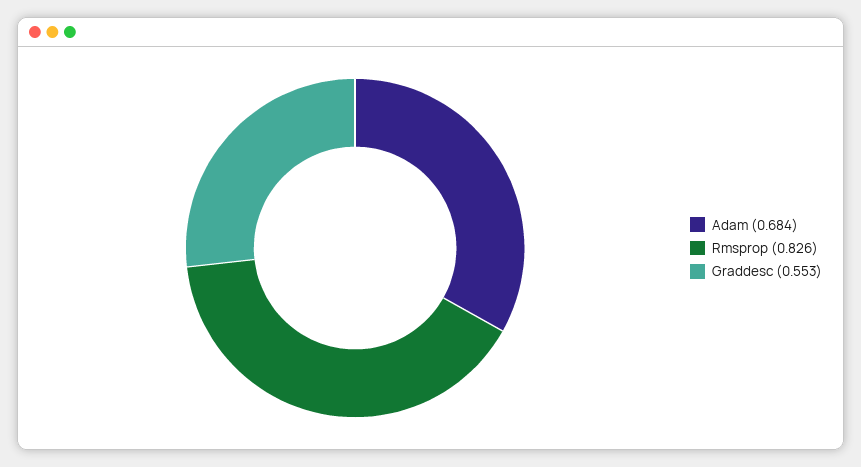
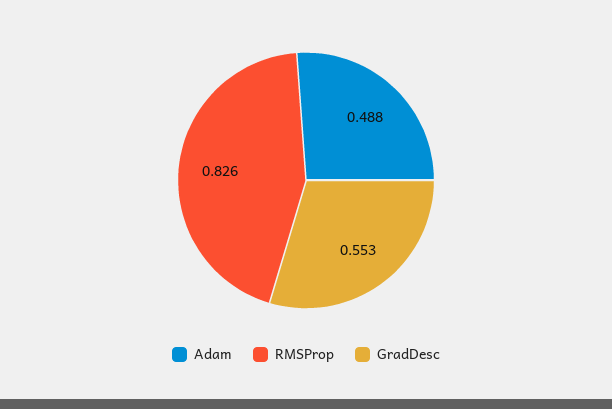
Adam: 0.684 -> 0.488

